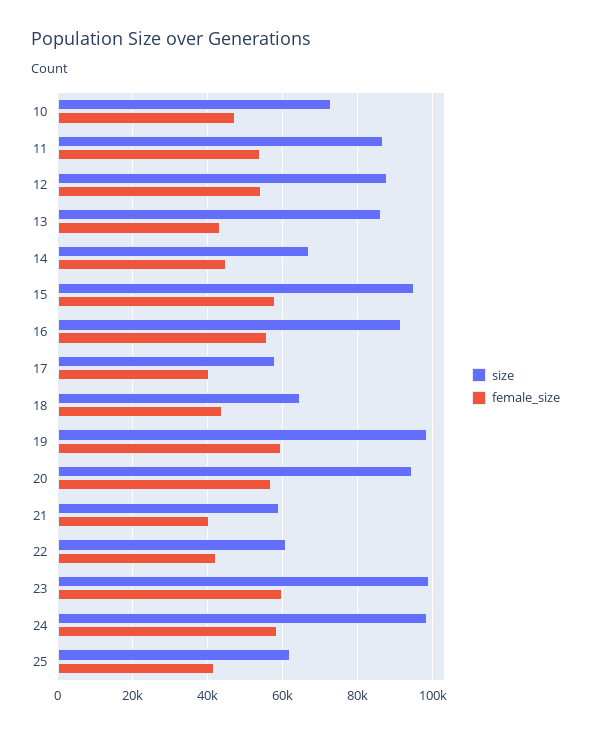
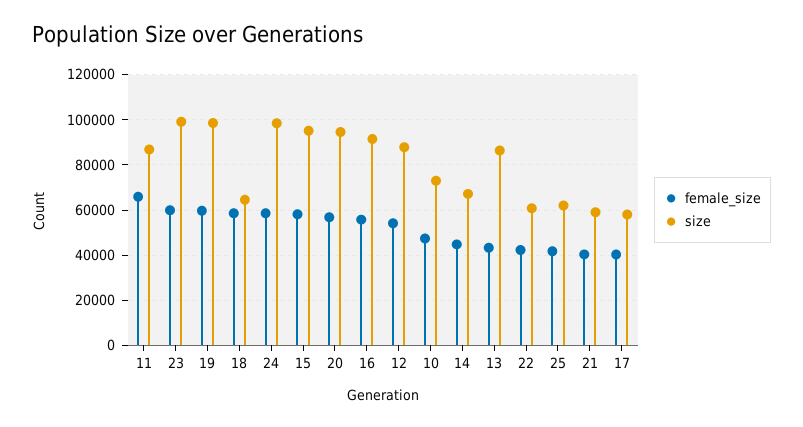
female_size, 11: 54000 -> 65000
female_size, 18: 44000 -> 60000

